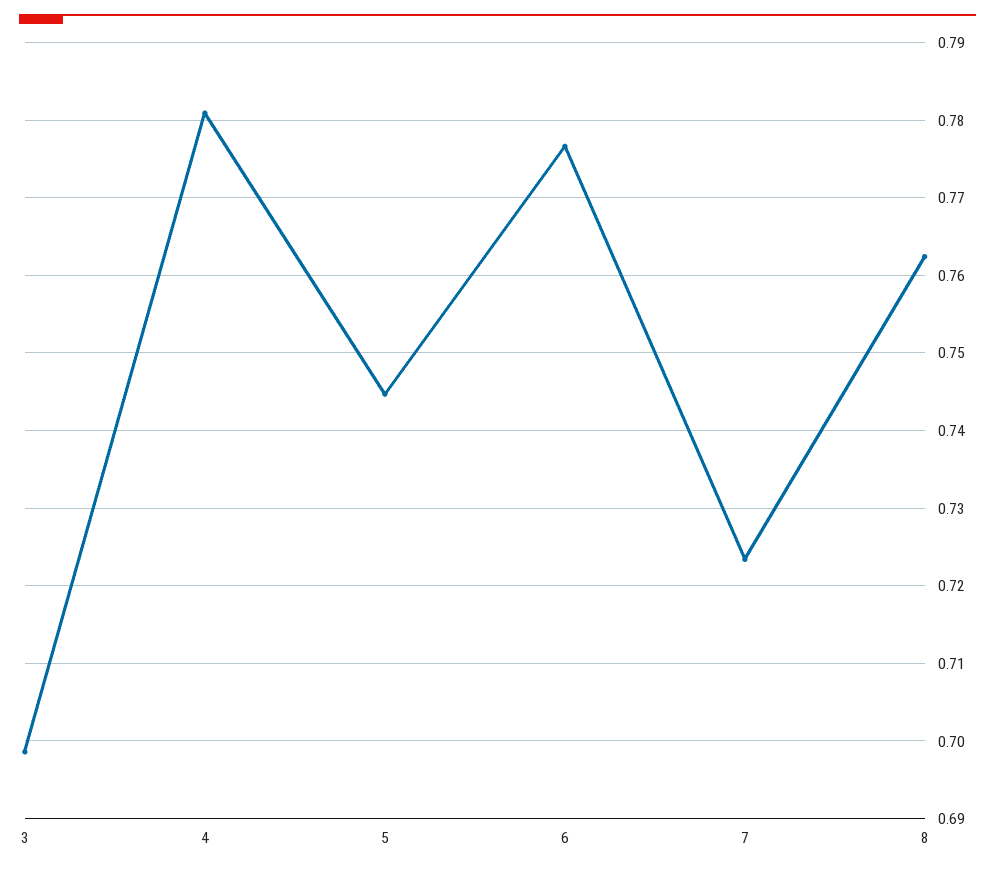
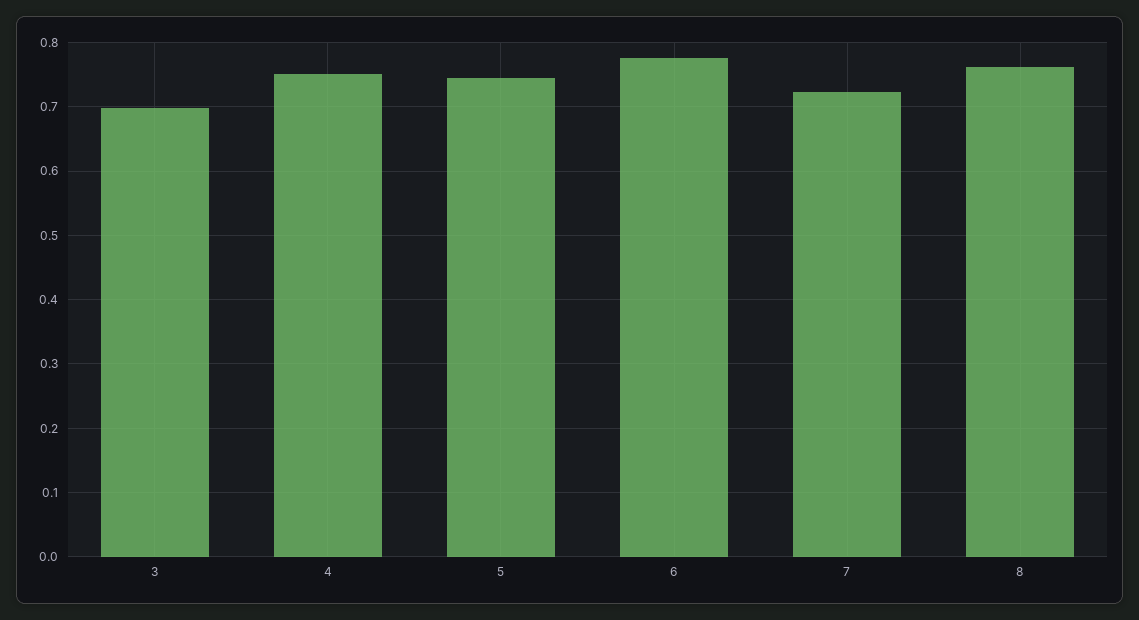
4: 0.781 -> 0.75

